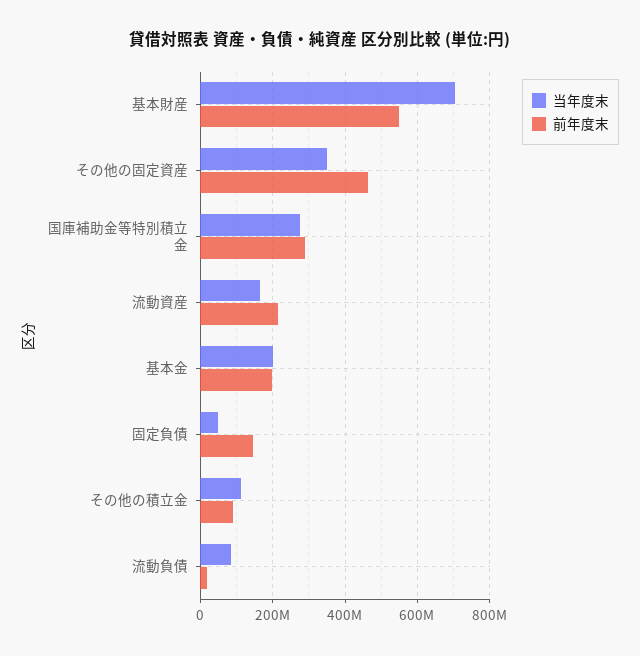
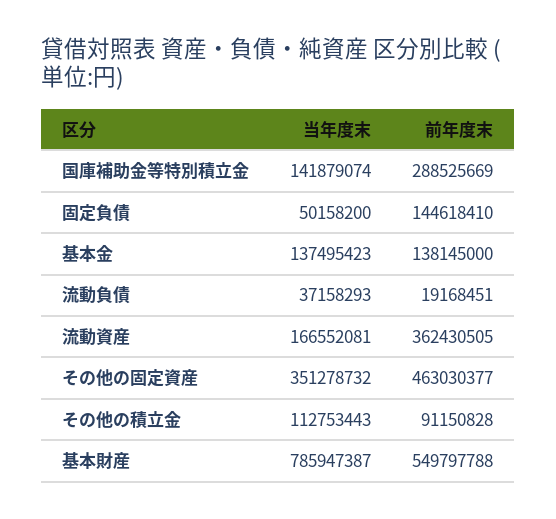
当年度末, 基本財産: 700000000 -> 785947387
当年度末, 国庫補助金等特別積立金: 280000000 -> 141879074
前年度末, 流動資産: 220000000 -> 362430505
当年度末, 基本金: 200000000 -> 137495423
前年度末, 基本金: 200000000 -> 138145000
当年度末, 流動負債: 80000000 -> 37158293

